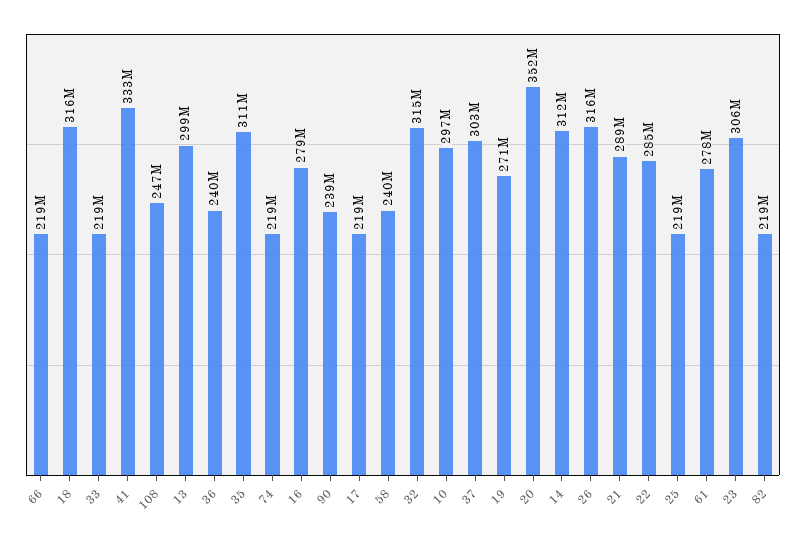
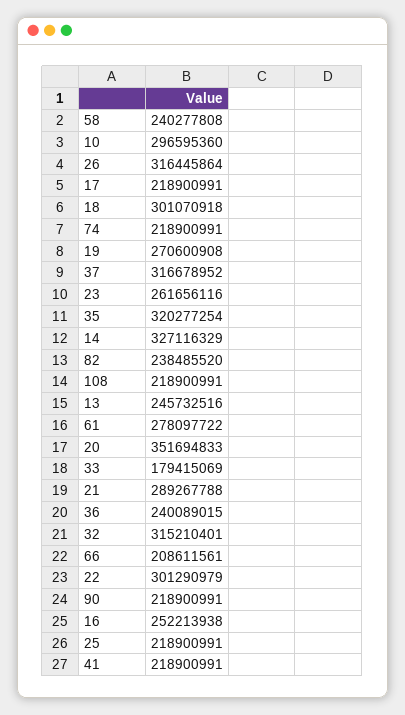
66: 219000000 -> 208611561
18: 316000000 -> 301070918
33: 219000000 -> 179415069
41: 333000000 -> 218900991
108: 247000000 -> 218900991
13: 299000000 -> 245732516
35: 311000000 -> 320277254
16: 279000000 -> 252213938
90: 239000000 -> 218900991
37: 303000000 -> 316678952
14: 312000000 -> 327116329
22: 285000000 -> 301290979
23: 306000000 -> 261656116
82: 219000000 -> 238485520

